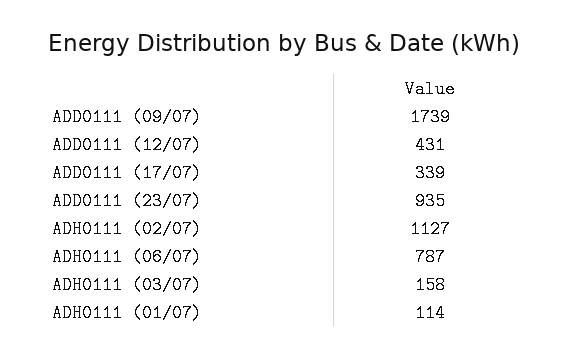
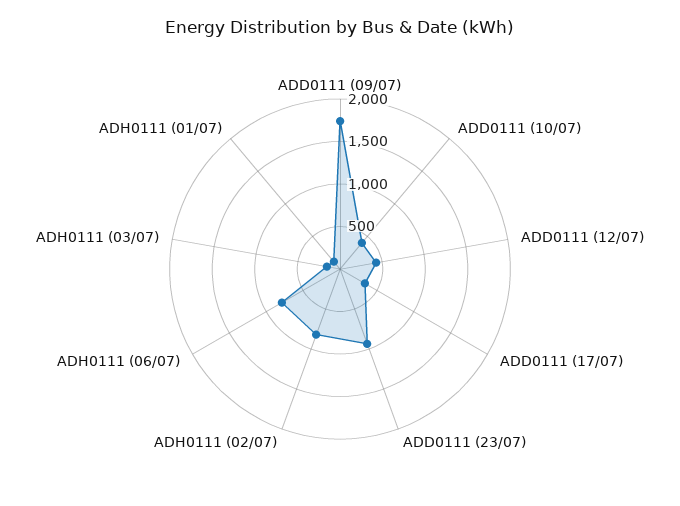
ADH0111 (02/07): 1127 -> 800
ADD0111 (10/07): none -> 400

